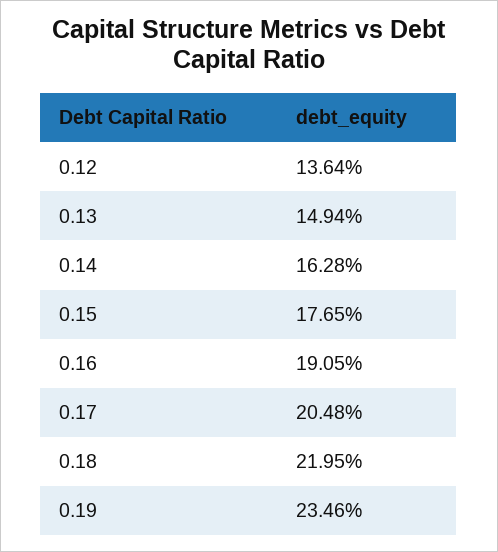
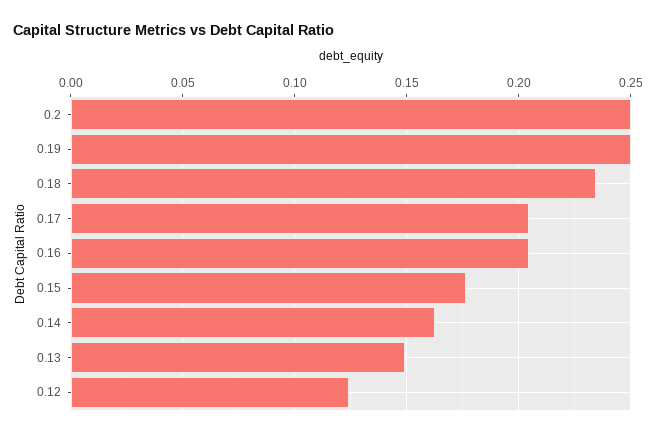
0.12: 0.1364 -> 0.125
0.16: 0.1905 -> 0.205
0.18: 0.2195 -> 0.235
0.19: 0.2346 -> 0.25
0.2: none -> 0.25

